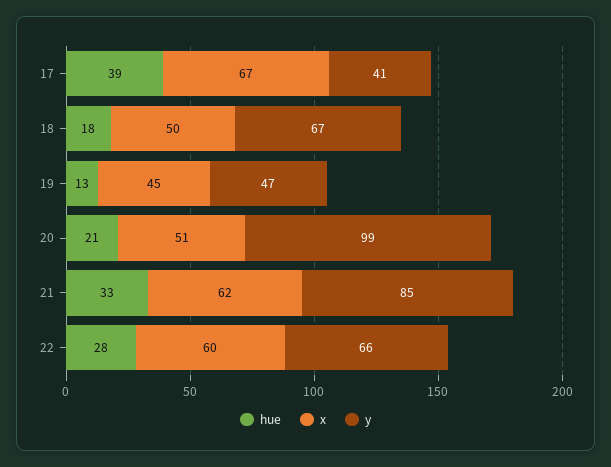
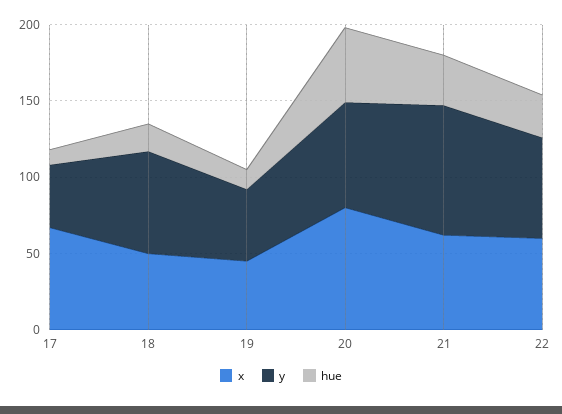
hue, 17: 39 -> 10
hue, 20: 21 -> 50
x, 20: 51 -> 80
y, 20: 99 -> 70

